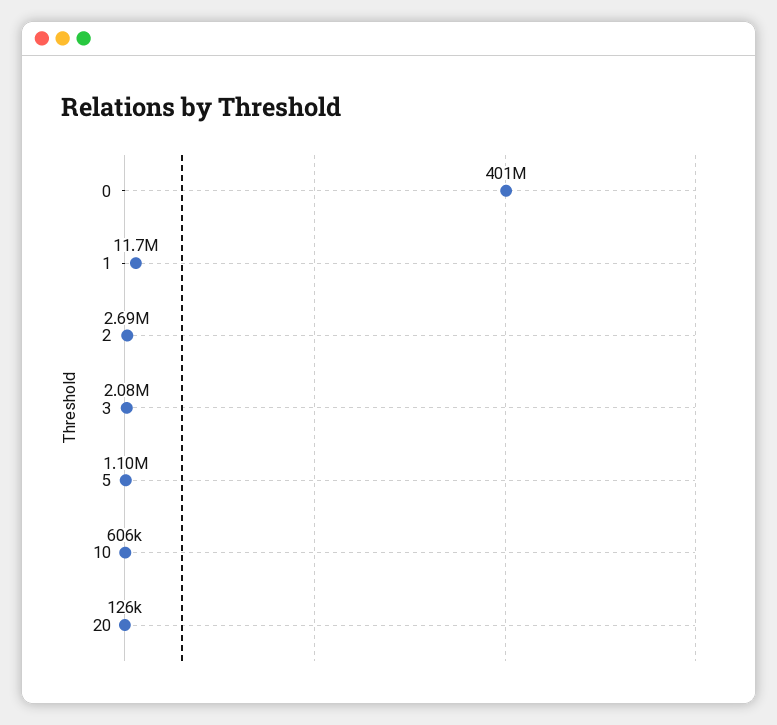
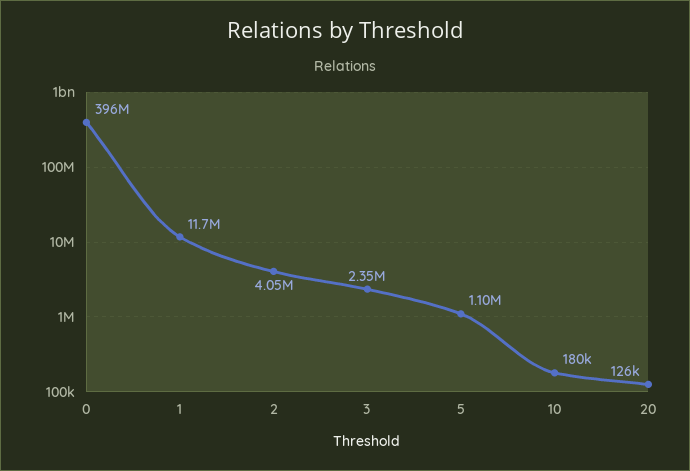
0: 401000000 -> 396000000
2: 2690000 -> 4050000
3: 2080000 -> 2350000
10: 606000 -> 180000

